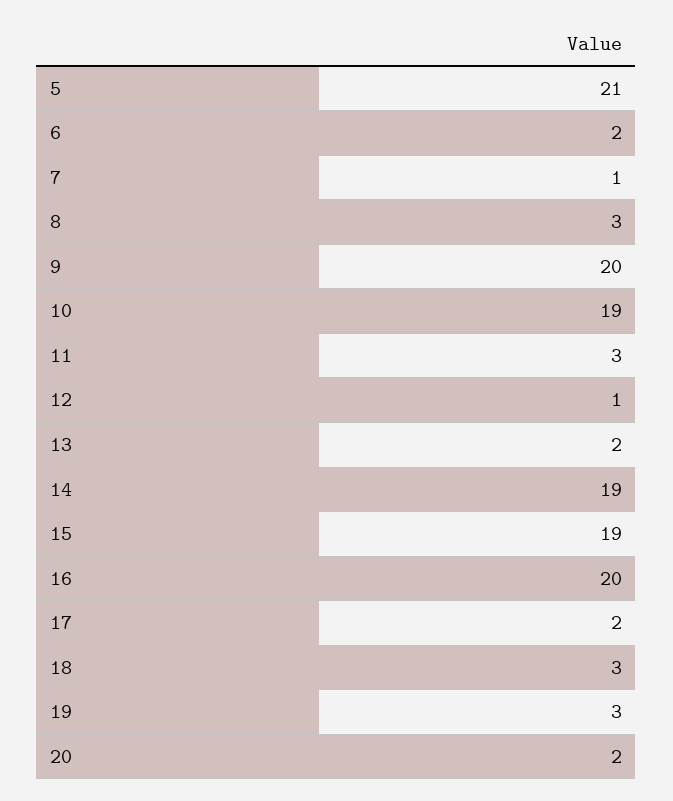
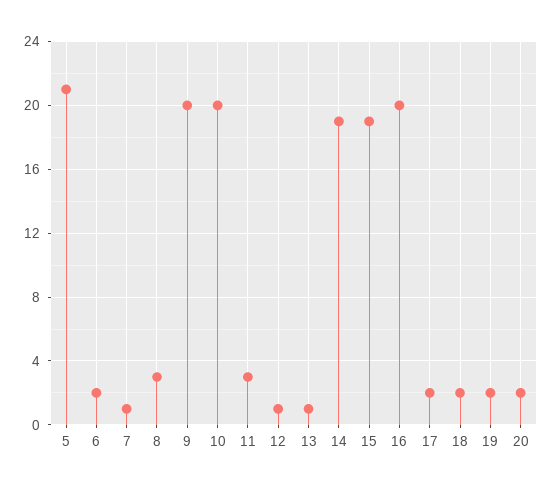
10: 19 -> 20
13: 2 -> 1
18: 3 -> 2
19: 3 -> 2

